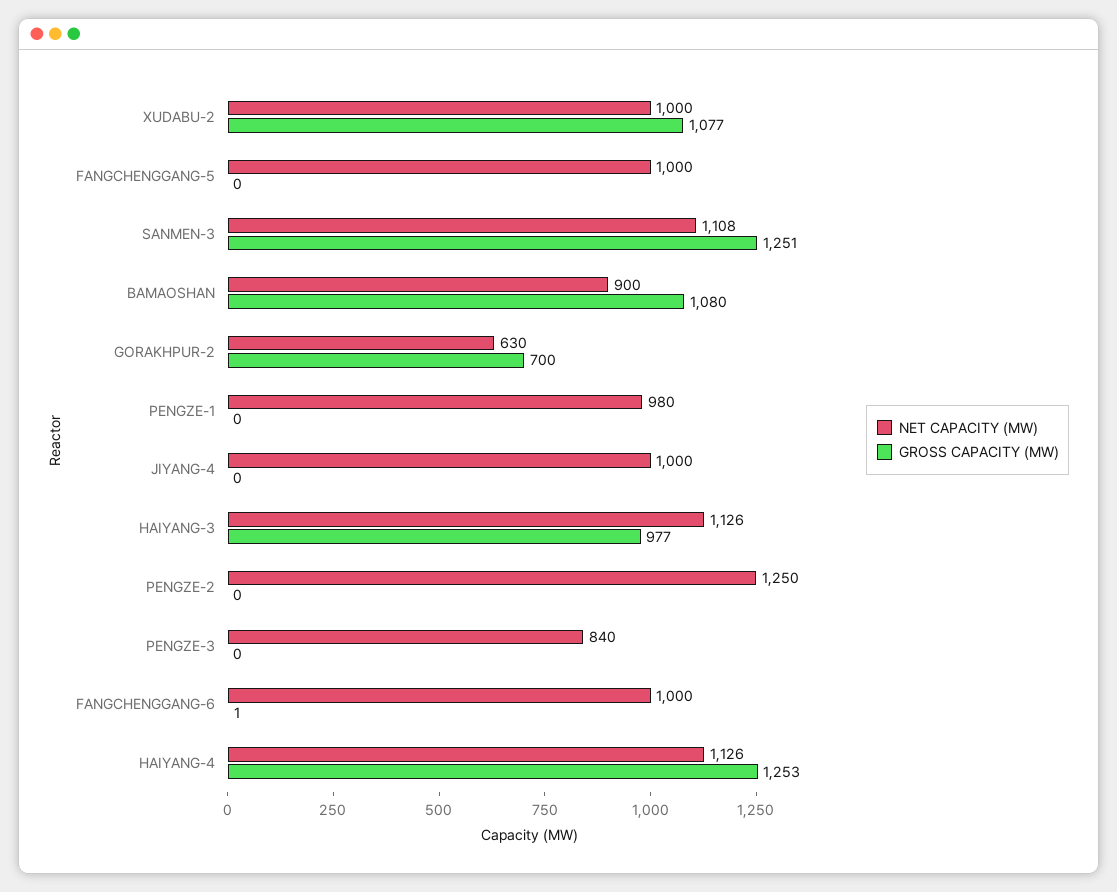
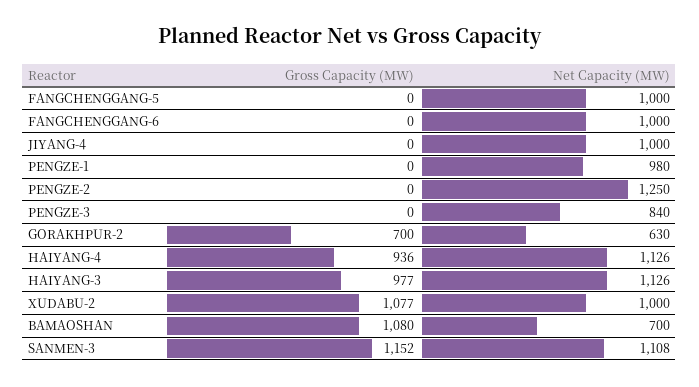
GROSS CAPACITY (MW), SANMEN-3: 1251 -> 1152
NET CAPACITY (MW), BAMAOSHAN: 900 -> 700
GROSS CAPACITY (MW), FANGCHENGGANG-6: 1 -> 0
GROSS CAPACITY (MW), HAIYANG-4: 1253 -> 936

